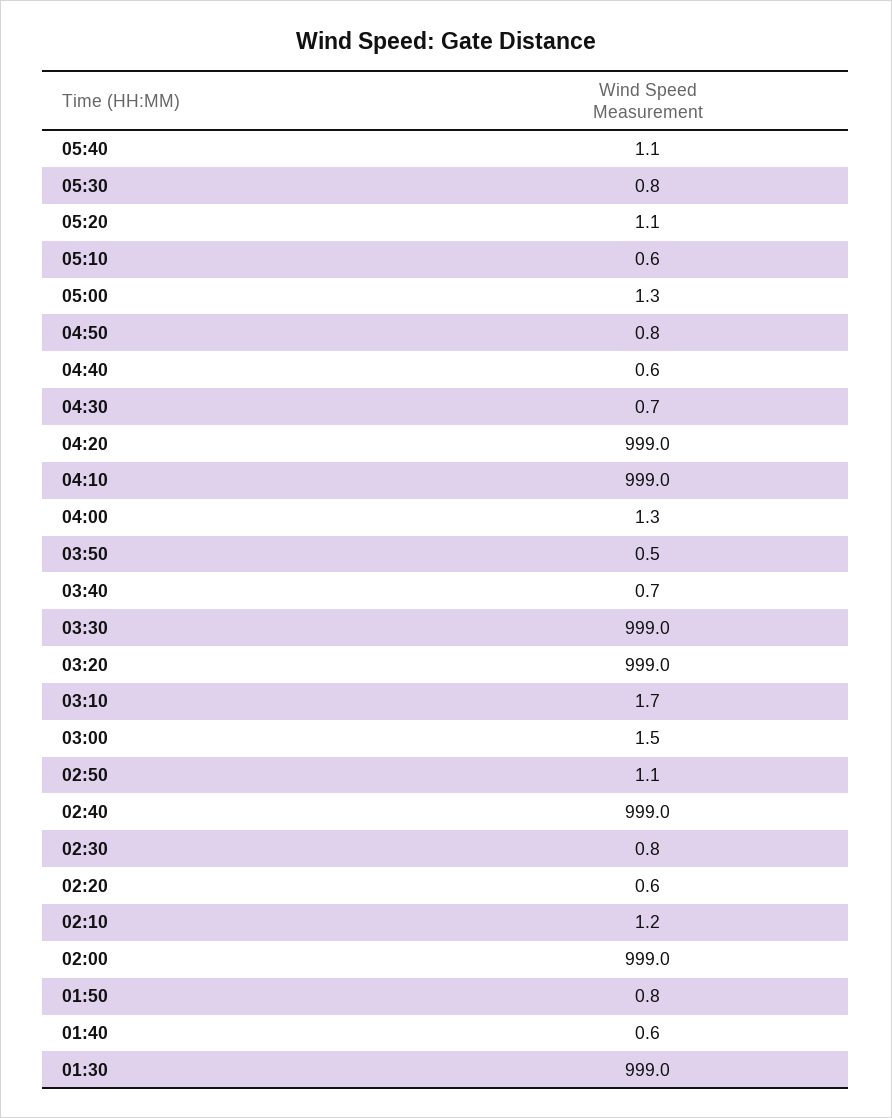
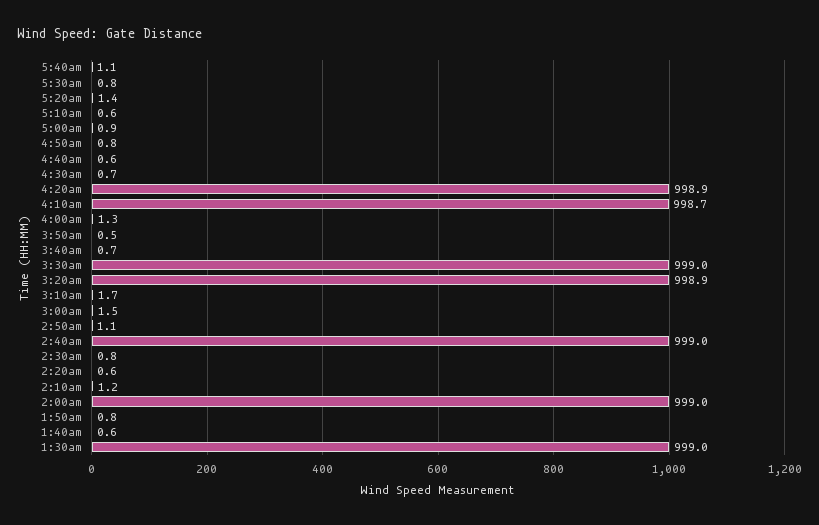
05:20: 1.1 -> 1.4
05:00: 1.3 -> 0.9
04:20: 999 -> 998.9
04:10: 999 -> 998.7
03:20: 999 -> 998.9

